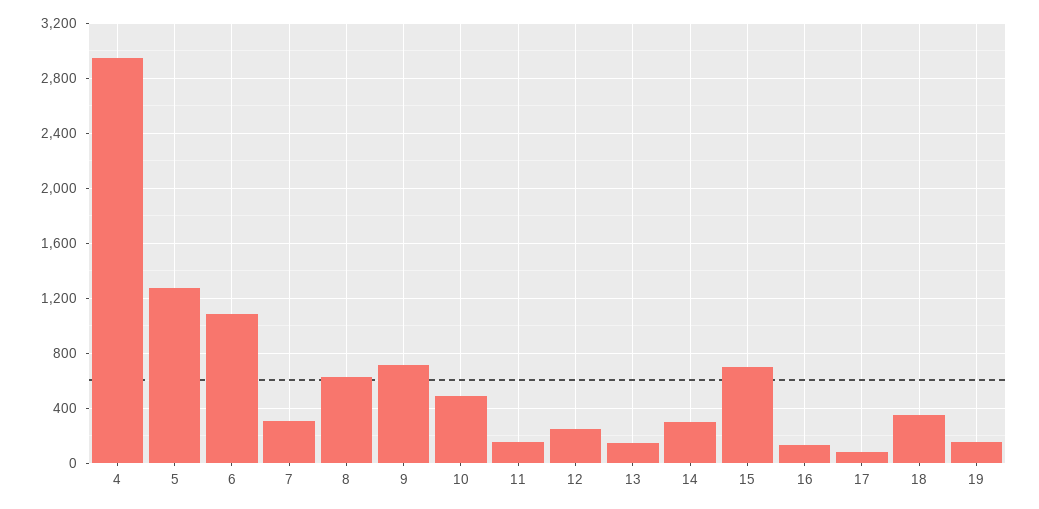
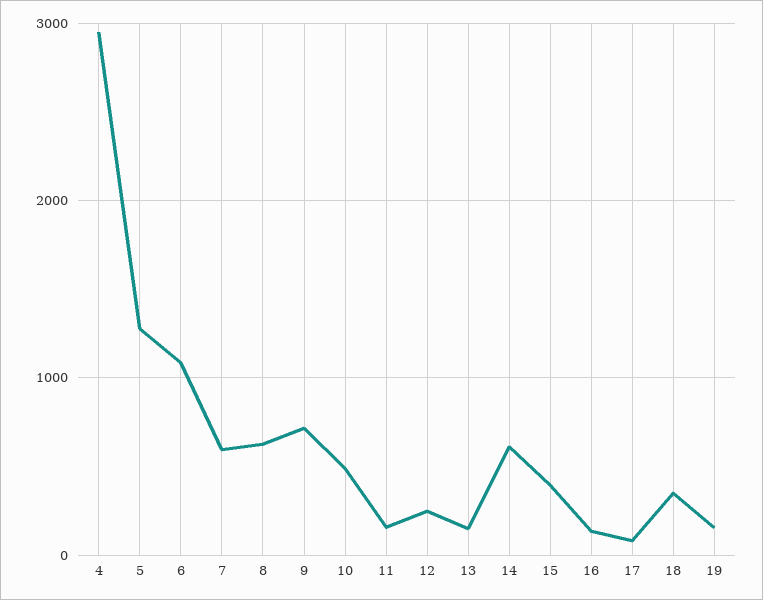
7: 300 -> 600
14: 300 -> 600
15: 700 -> 400

